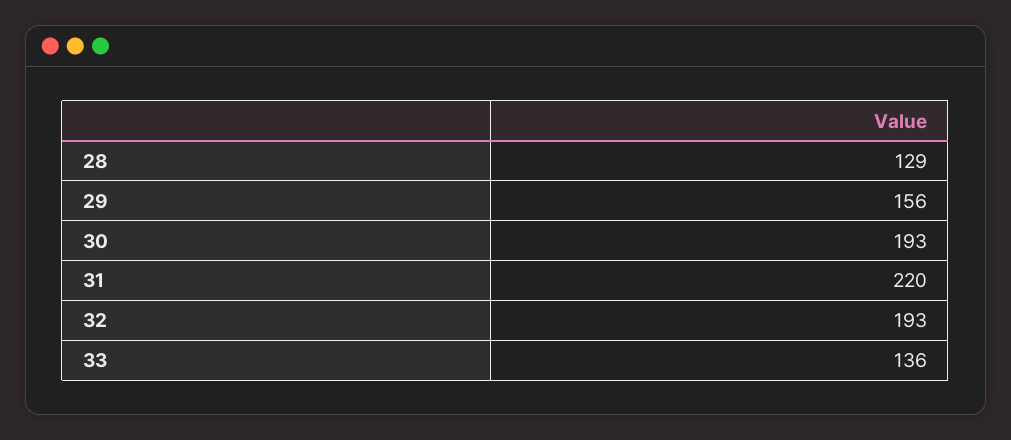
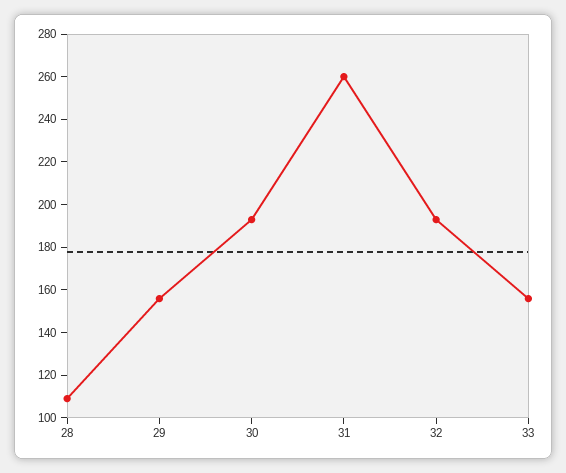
28: 129 -> 110
31: 220 -> 260
33: 136 -> 155

